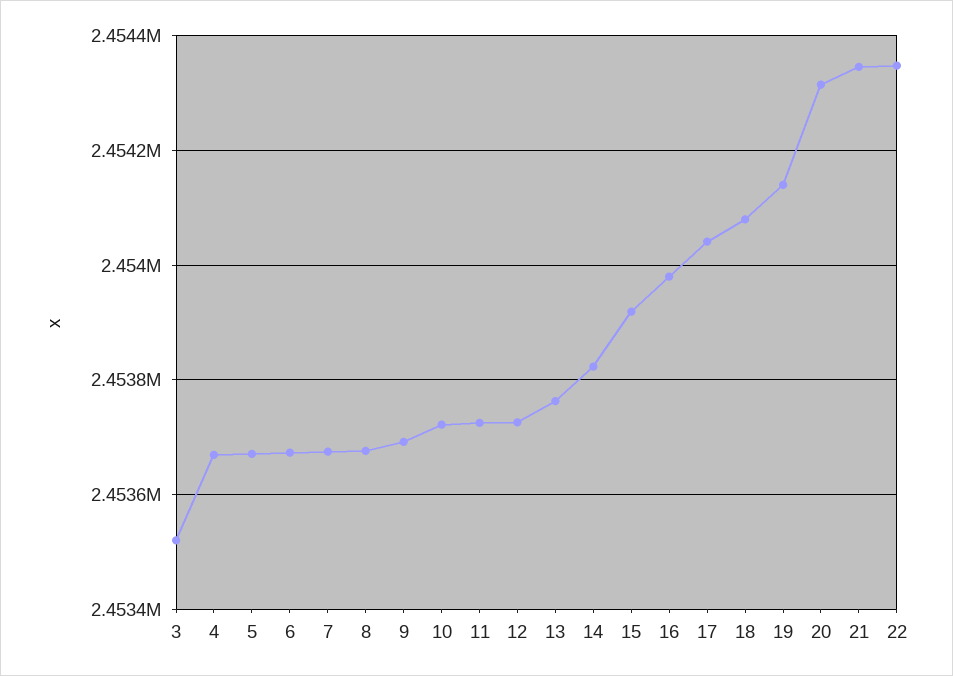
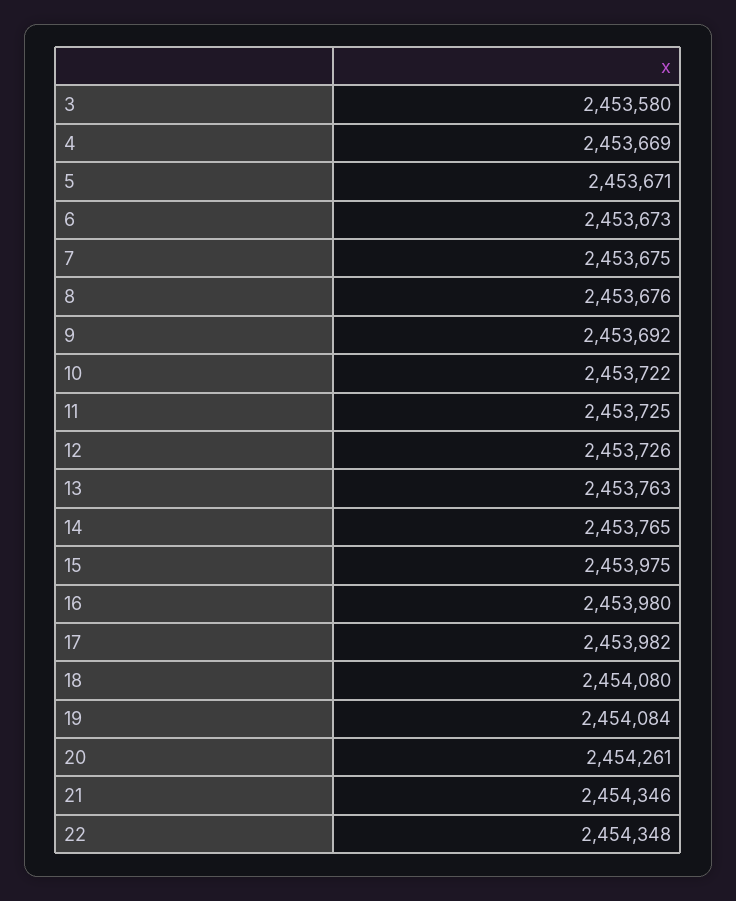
3: 2453520 -> 2453580
14: 2453820 -> 2453765
15: 2453920 -> 2453975
17: 2454040 -> 2453982
19: 2454140 -> 2454084
20: 2454320 -> 2454261

